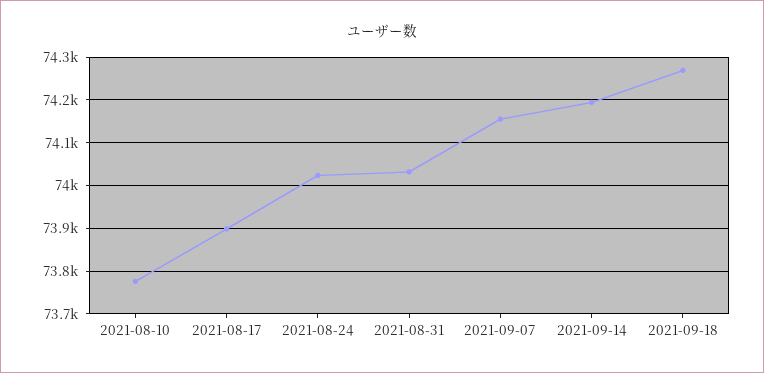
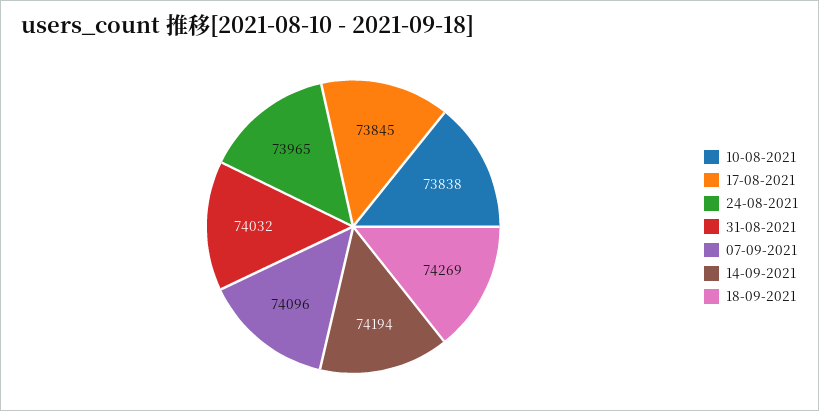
2021-08-10: 73780 -> 73838
2021-08-17: 73900 -> 73845
2021-08-24: 74020 -> 73965
2021-09-07: 74160 -> 74096

